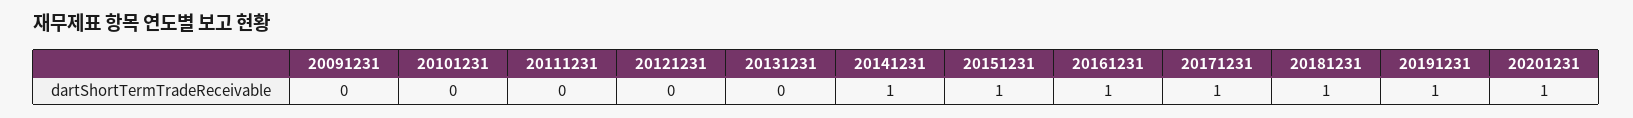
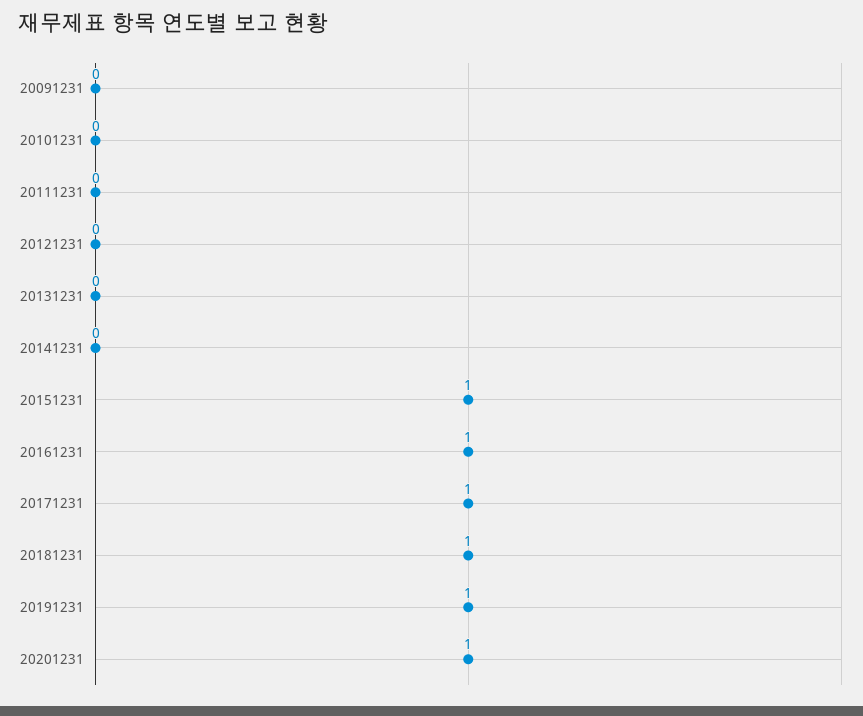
20141231: 1 -> 0

